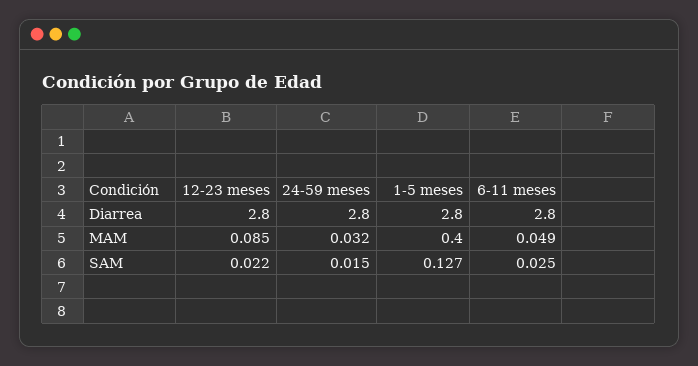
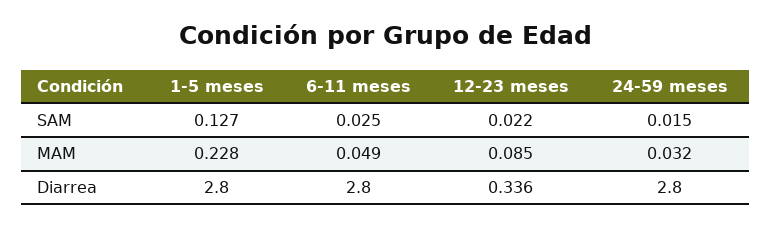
12-23 meses, Diarrea: 2.8 -> 0.336
1-5 meses, MAM: 0.4 -> 0.228

